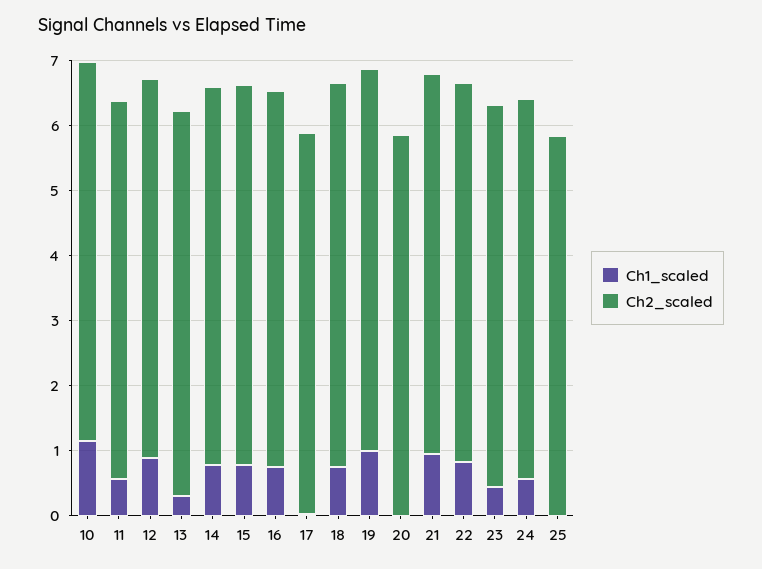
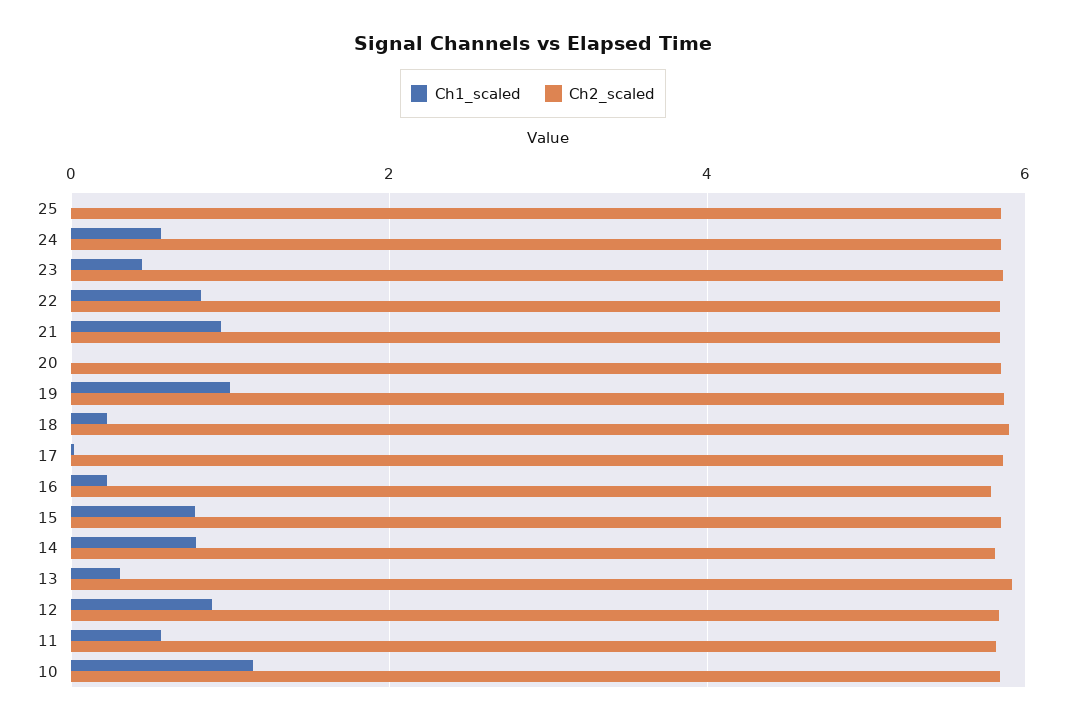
Ch1_scaled, 16: 0.8 -> 0.2
Ch1_scaled, 18: 0.8 -> 0.2

